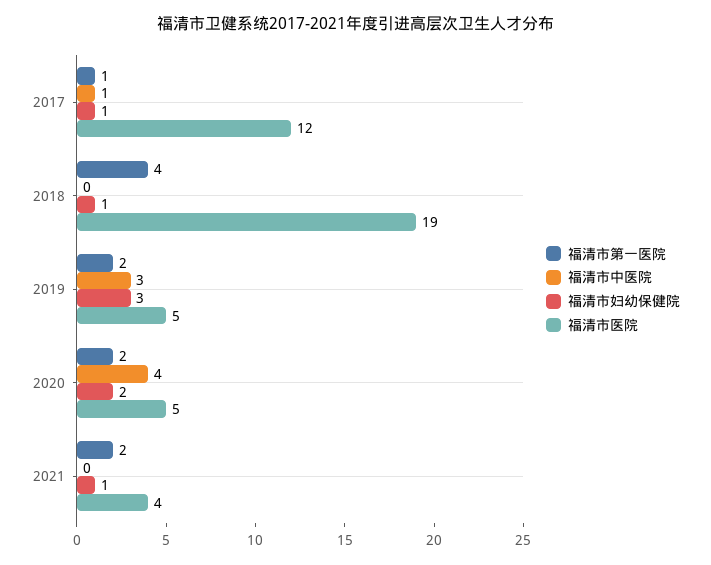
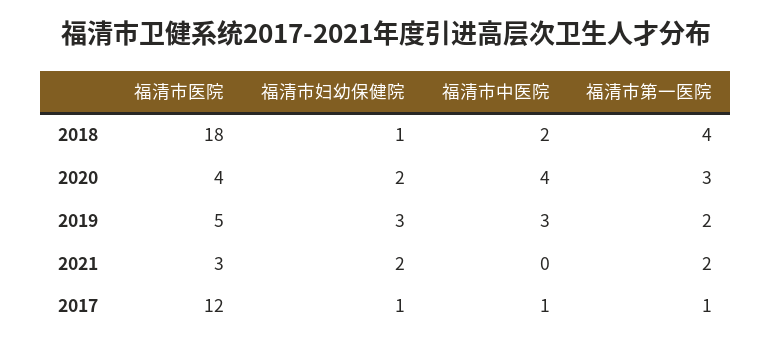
福清市中医院, 2018: 0 -> 2
福清市医院, 2018: 19 -> 18
福清市第一医院, 2020: 2 -> 3
福清市医院, 2020: 5 -> 4
福清市妇幼保健院, 2021: 1 -> 2
福清市医院, 2021: 4 -> 3

